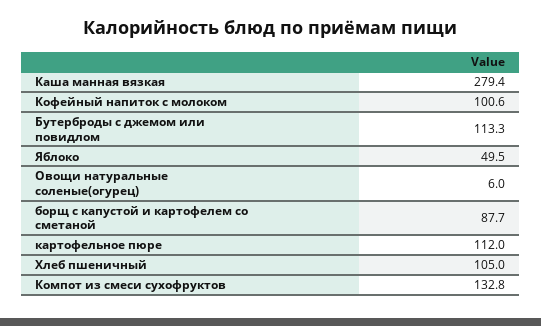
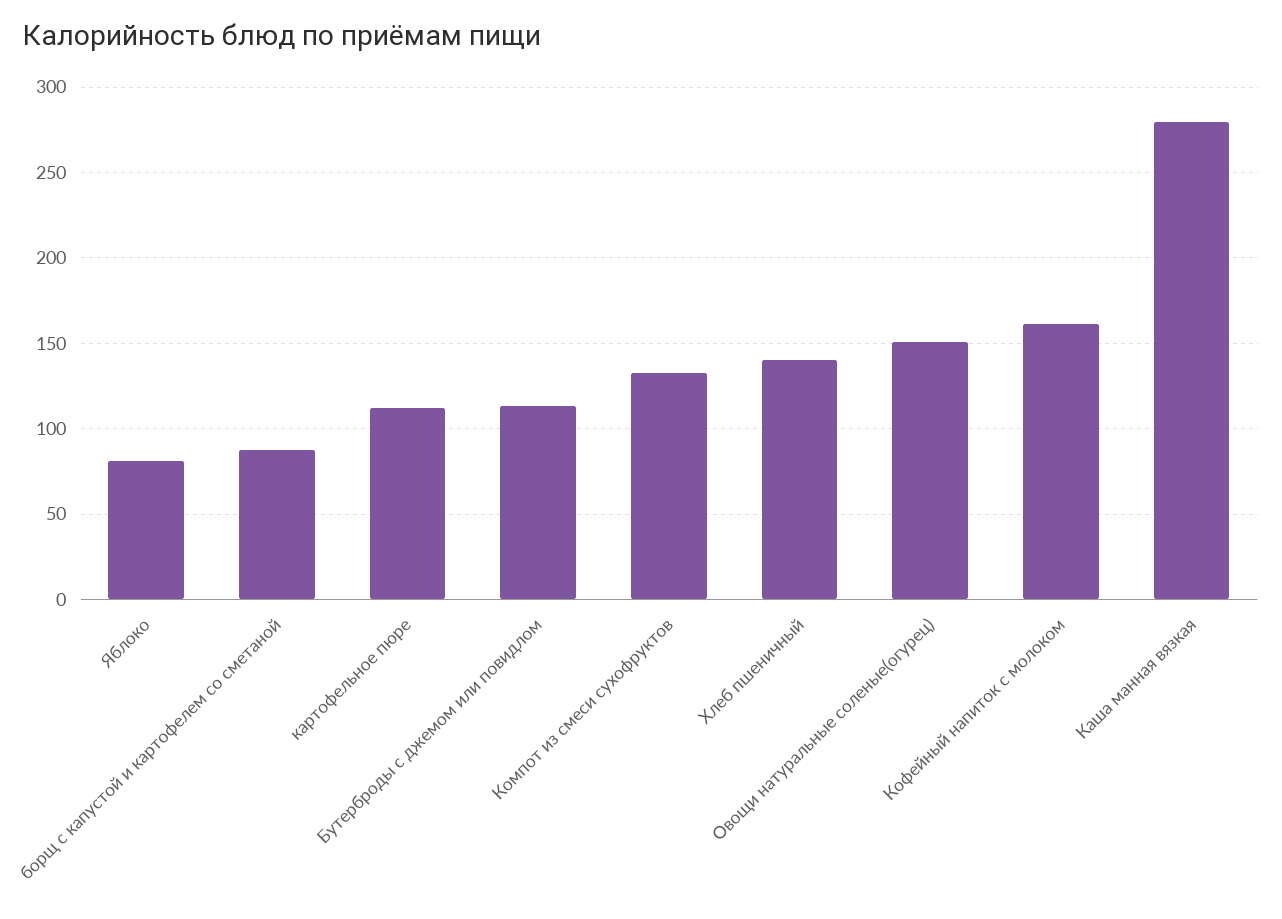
Кофейный напиток с молоком: 100.6 -> 160
Яблоко: 49.5 -> 80
Овощи натуральные соленые(огурец): 6 -> 150
Хлеб пшеничный: 105 -> 140

